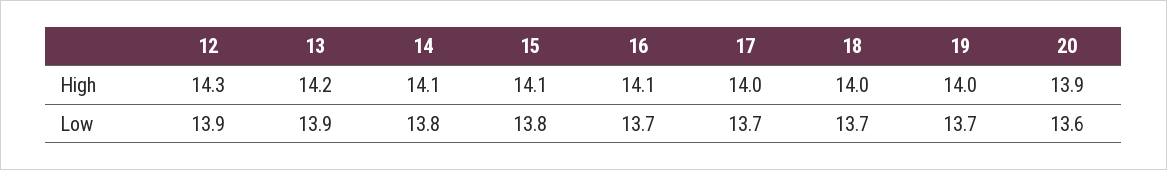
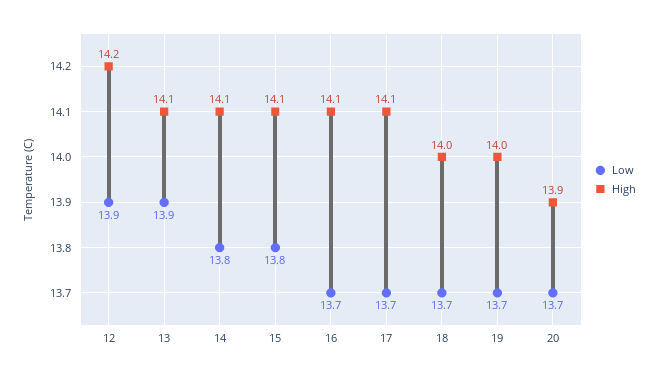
High, 12: 14.3 -> 14.2
High, 13: 14.2 -> 14.1
High, 17: 14 -> 14.1
Low, 20: 13.6 -> 13.7

